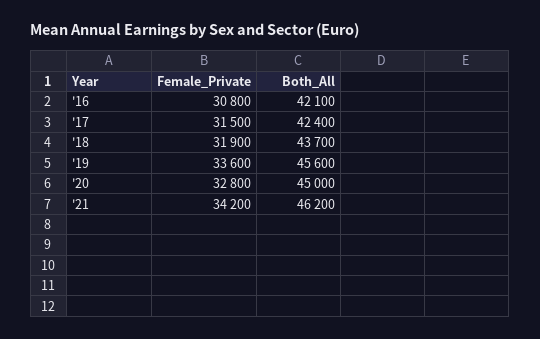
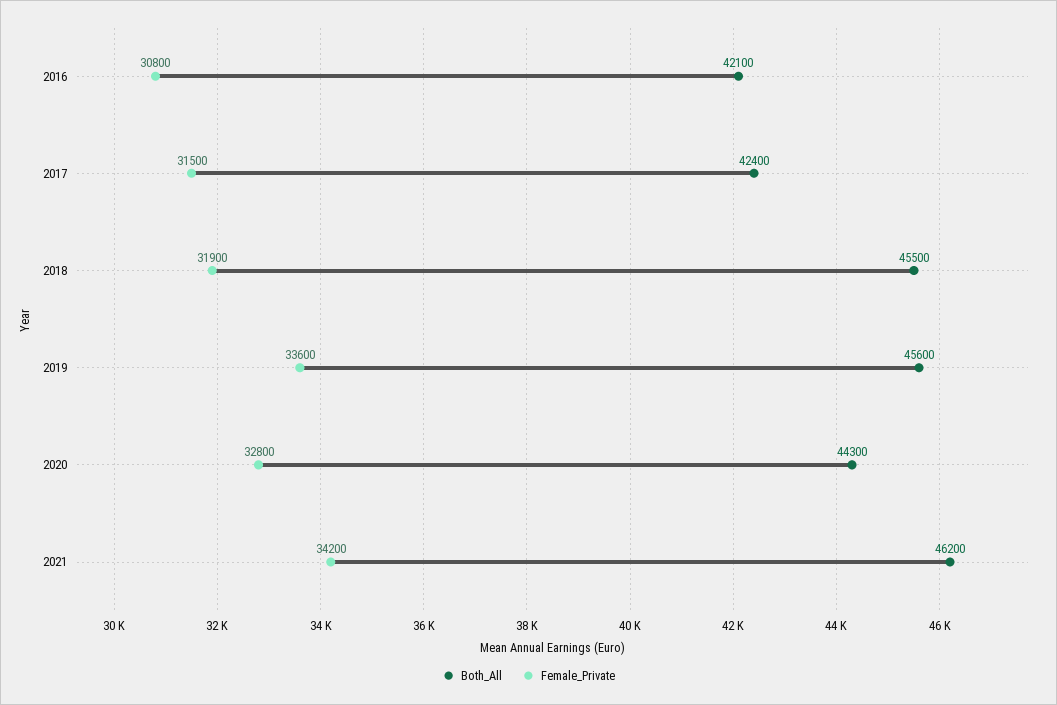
Both_All, '18: 43700 -> 45500
Both_All, '20: 45000 -> 44300

